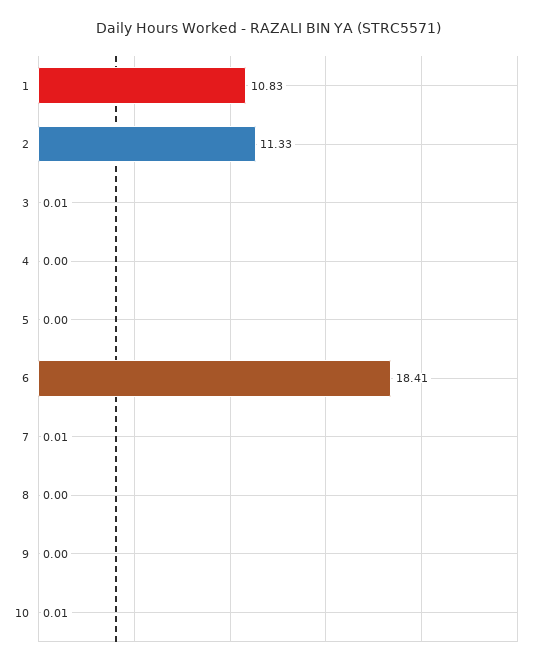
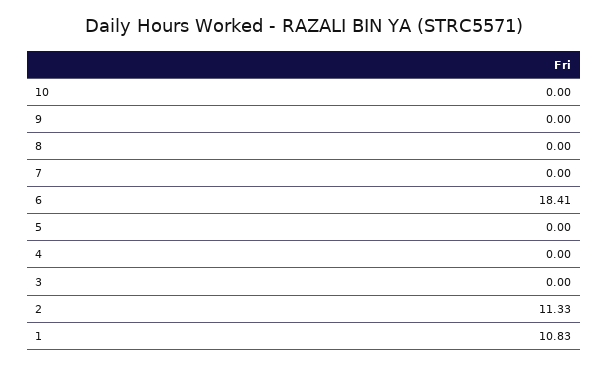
3: 0.01 -> 0
7: 0.01 -> 0
10: 0.01 -> 0

